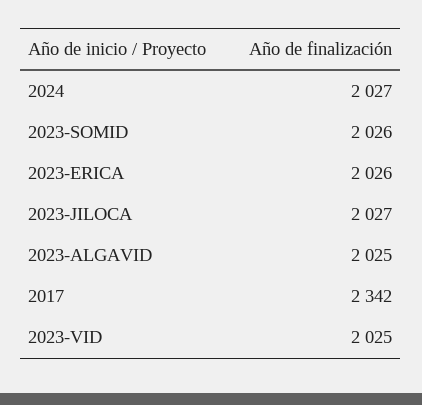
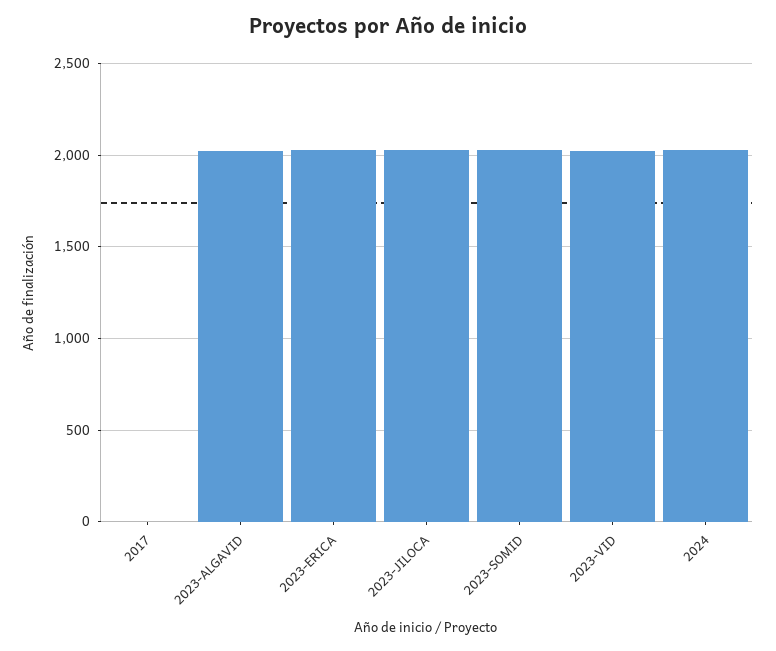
2017: 2342 -> 0

